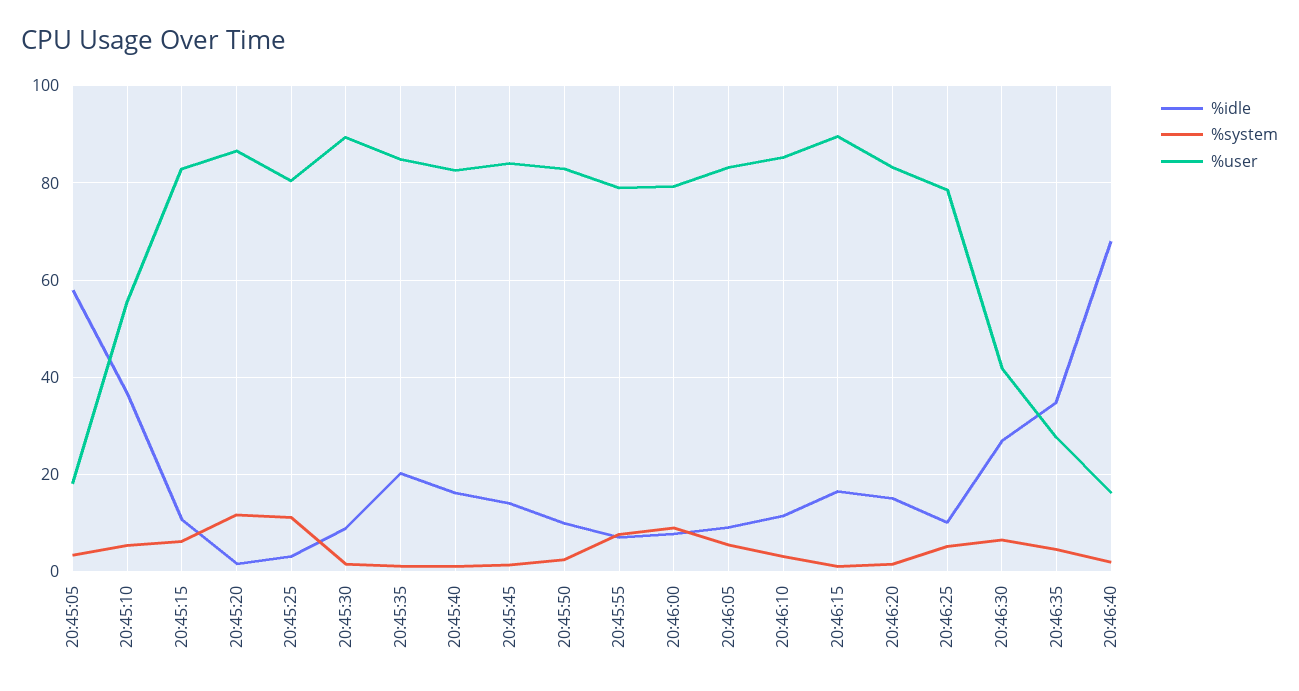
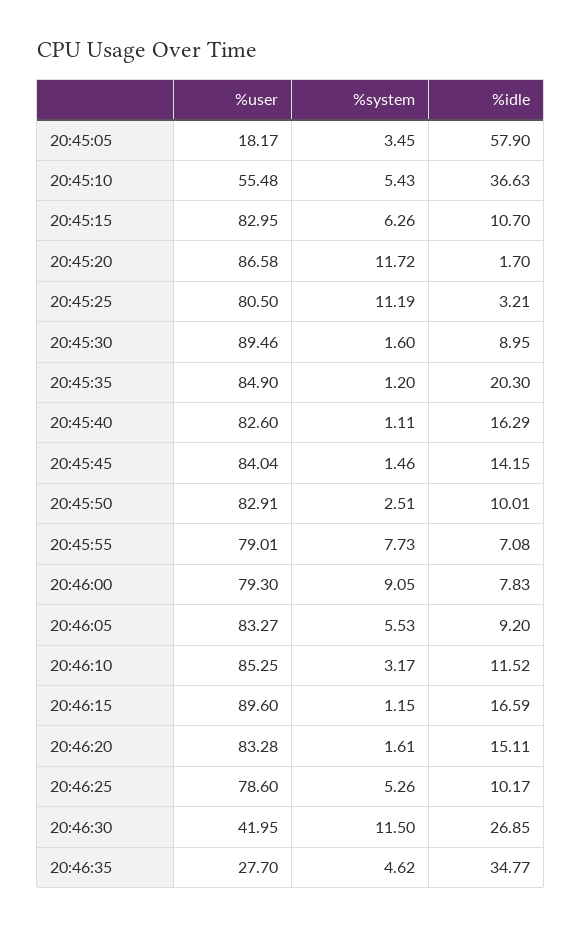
%system, 20:46:30: 6 -> 11.5
%idle, 20:46:40: 68 -> none
%system, 20:46:40: 2 -> none
%user, 20:46:40: 16 -> none

